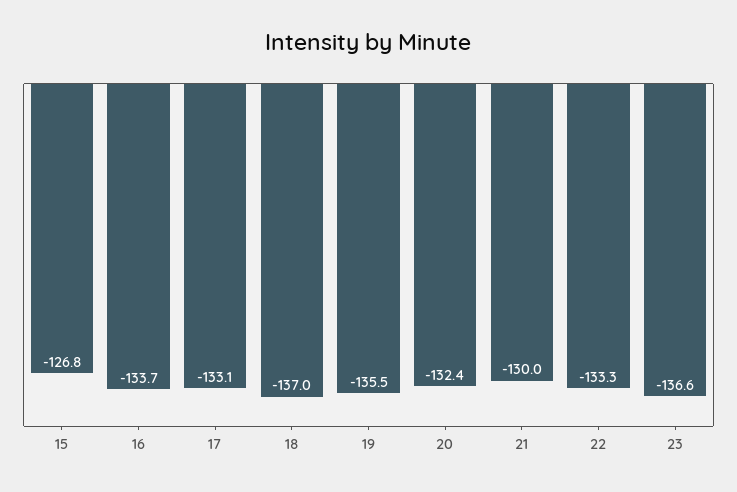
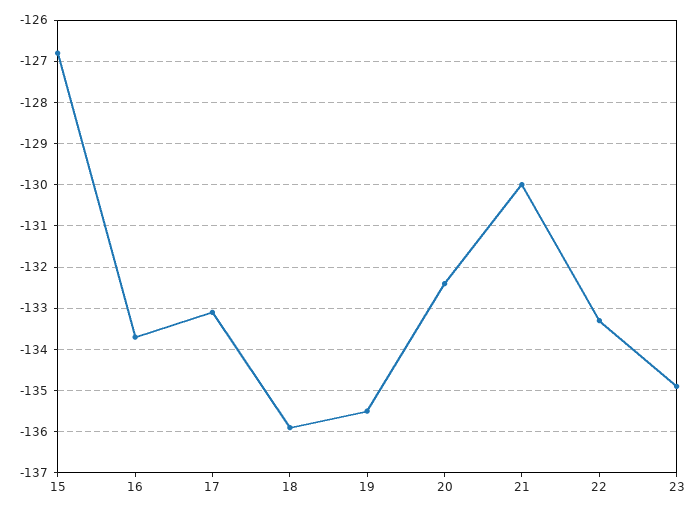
18: -137 -> -136
23: -136.6 -> -135

